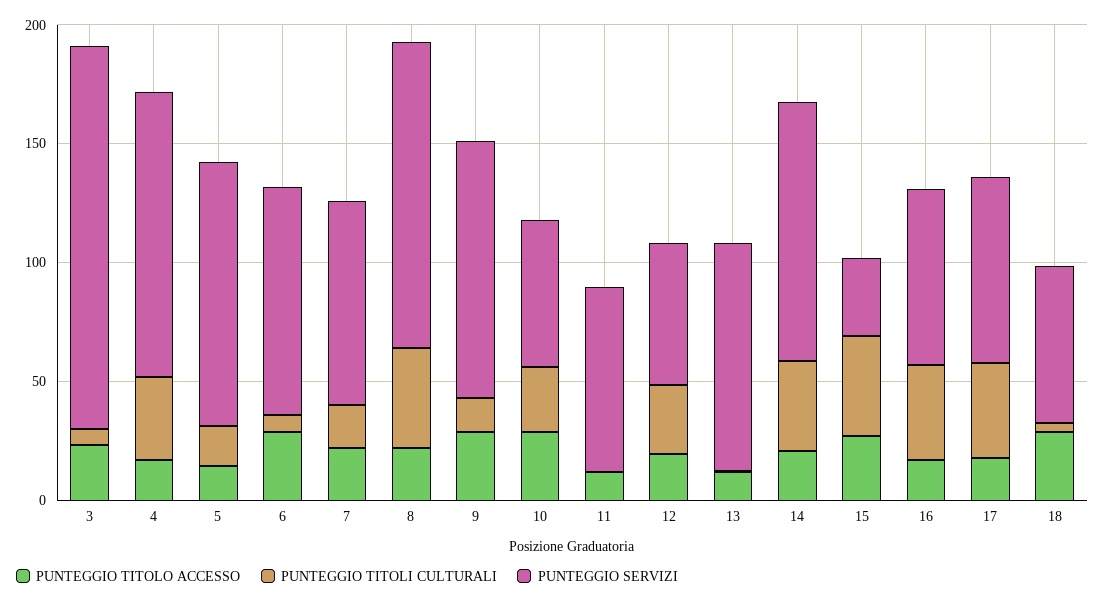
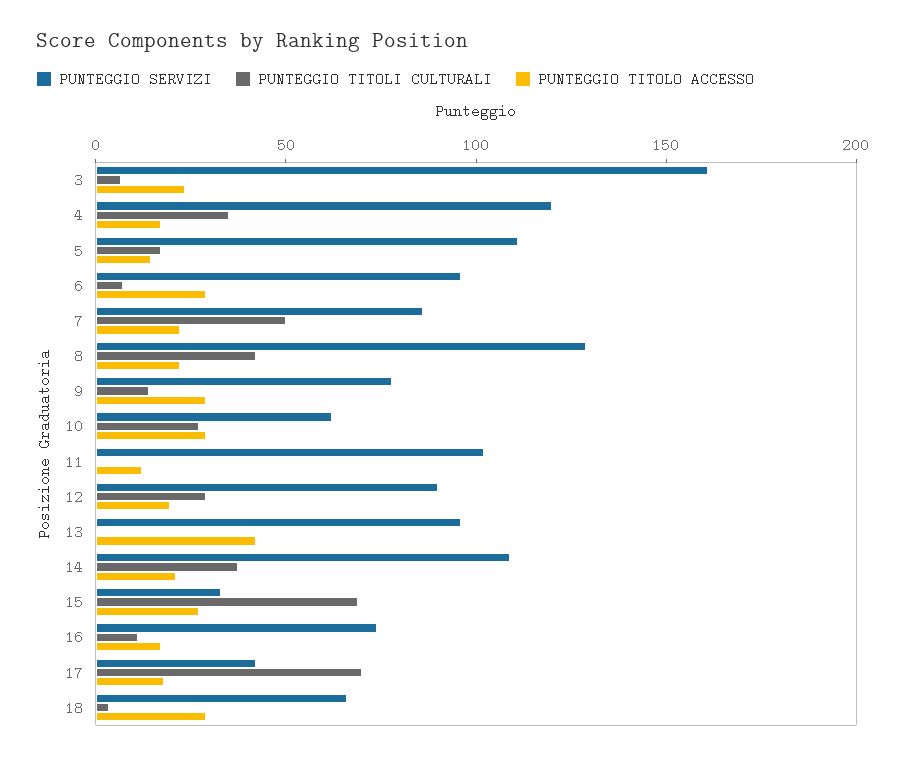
PUNTEGGIO TITOLI CULTURALI, 7: 20 -> 50
PUNTEGGIO SERVIZI, 9: 110 -> 80
PUNTEGGIO SERVIZI, 11: 80 -> 100
PUNTEGGIO SERVIZI, 12: 60 -> 90
PUNTEGGIO TITOLO ACCESSO, 13: 10 -> 40
PUNTEGGIO TITOLI CULTURALI, 15: 40 -> 70
PUNTEGGIO TITOLI CULTURALI, 16: 40 -> 10
PUNTEGGIO TITOLI CULTURALI, 17: 40 -> 70
PUNTEGGIO SERVIZI, 17: 80 -> 40

